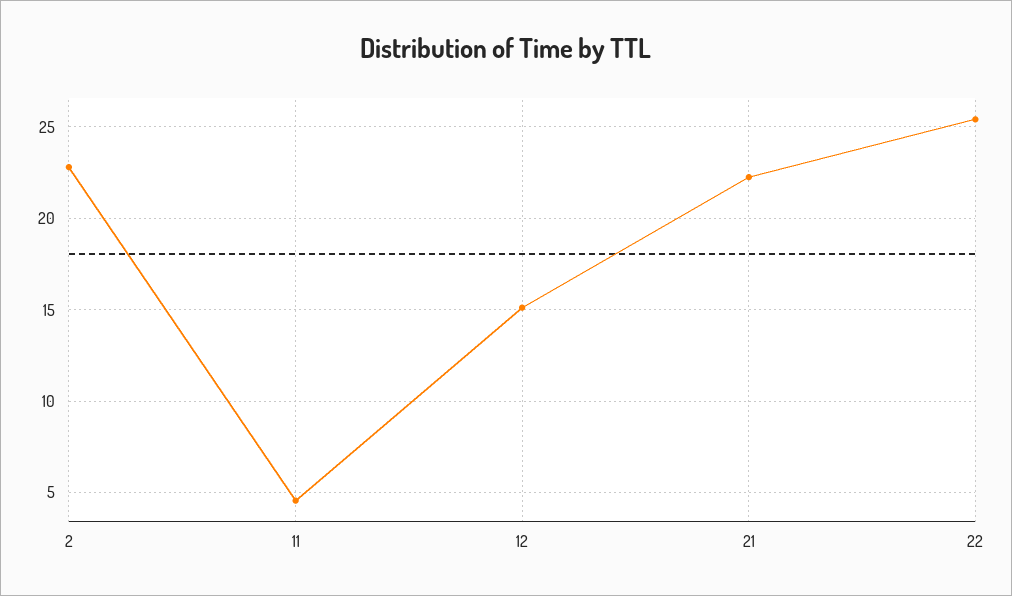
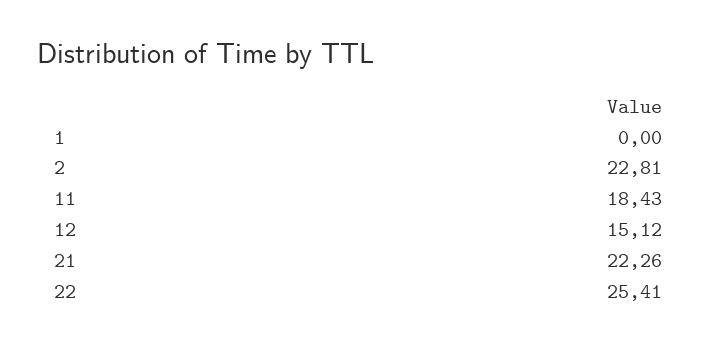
11: 4.5 -> 18.43
1: none -> 0

